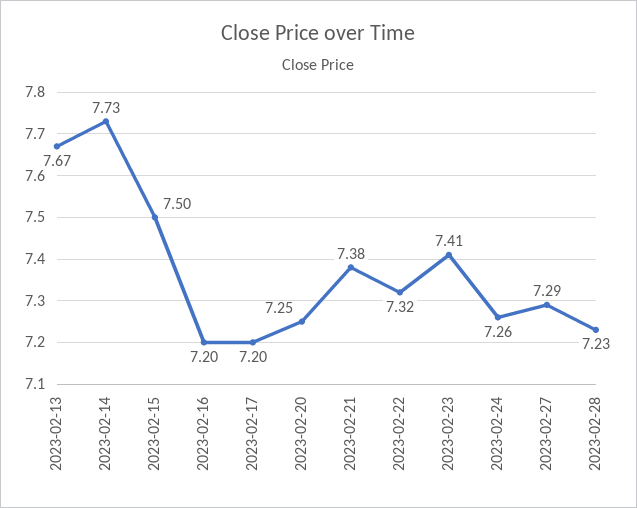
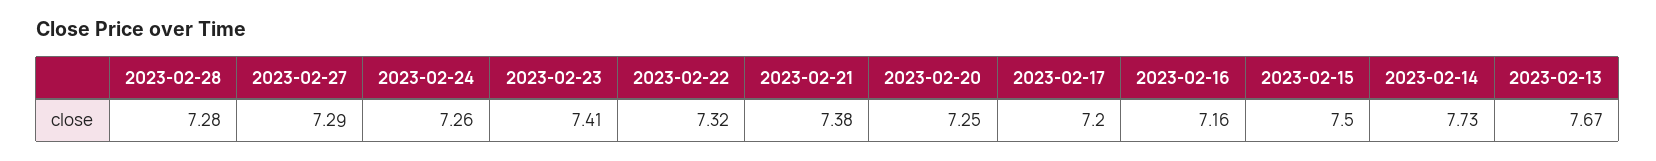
2023-02-16: 7.2 -> 7.16
2023-02-28: 7.23 -> 7.28

